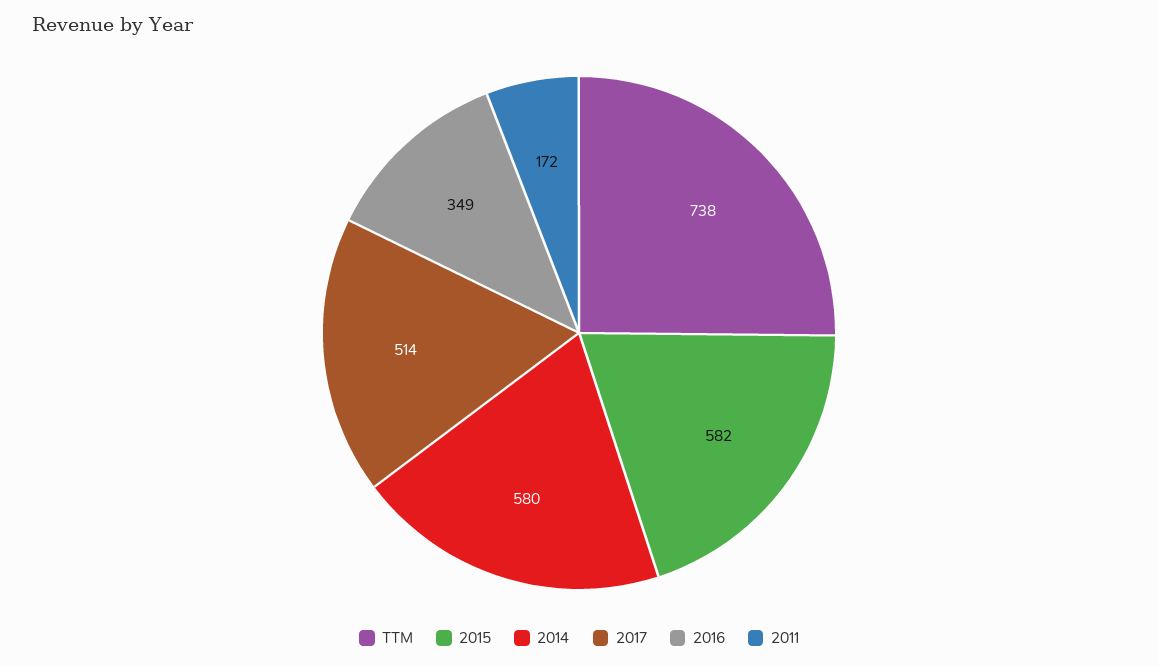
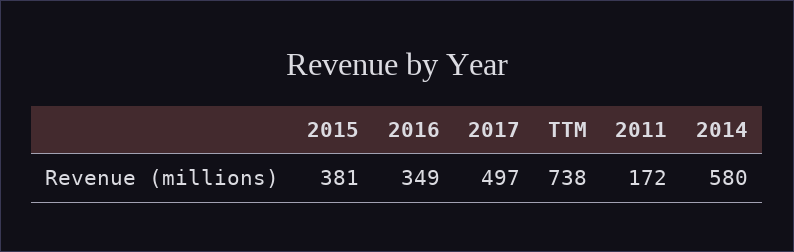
2015: 582 -> 381
2017: 514 -> 497

